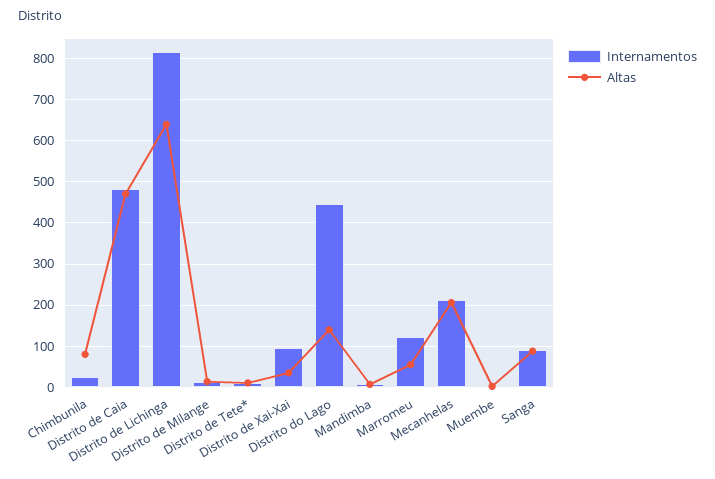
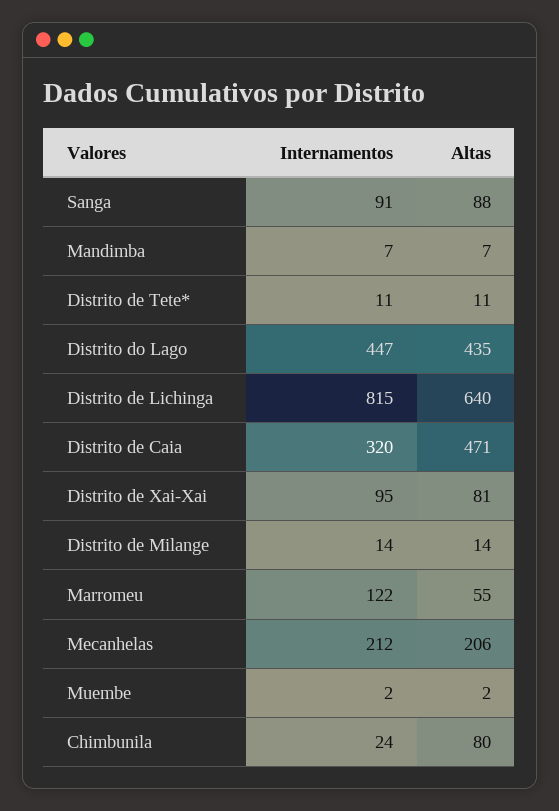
Internamentos, Distrito de Caia: 480 -> 320
Altas, Distrito de Xai-Xai: 40 -> 81
Altas, Distrito do Lago: 140 -> 435

